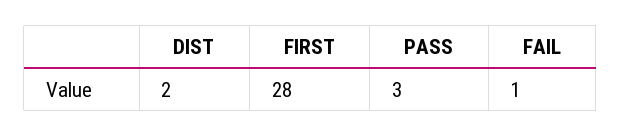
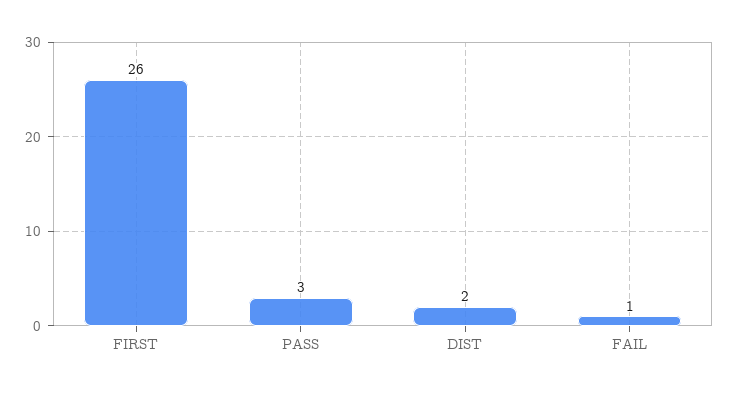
FIRST: 28 -> 26

